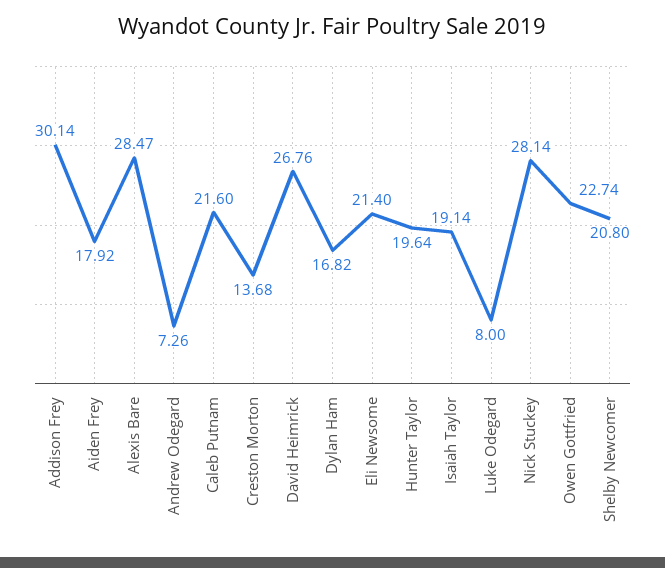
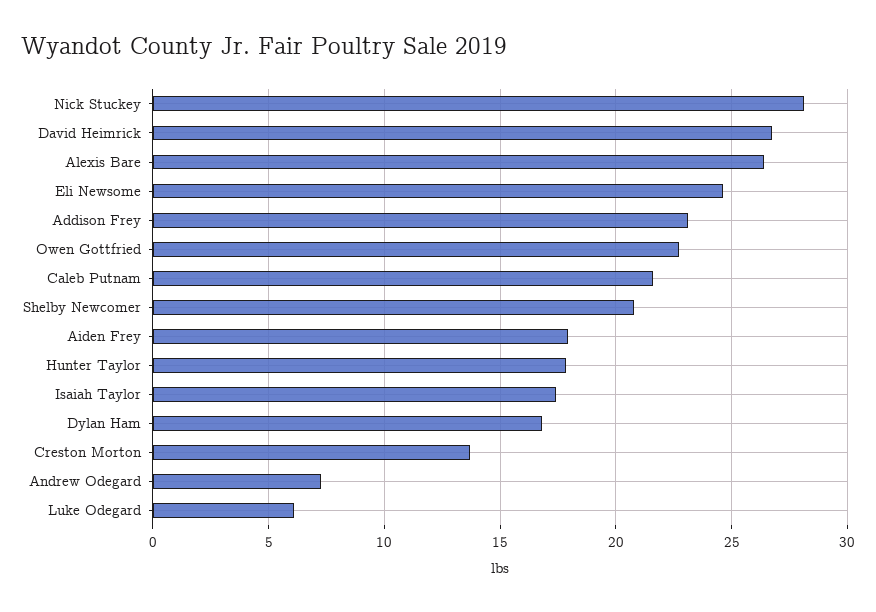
Addison Frey: 30.14 -> 23
Alexis Bare: 28.47 -> 26.5
Eli Newsome: 21.4 -> 24.5
Hunter Taylor: 19.64 -> 18
Isaiah Taylor: 19.14 -> 17.5
Luke Odegard: 8 -> 6

